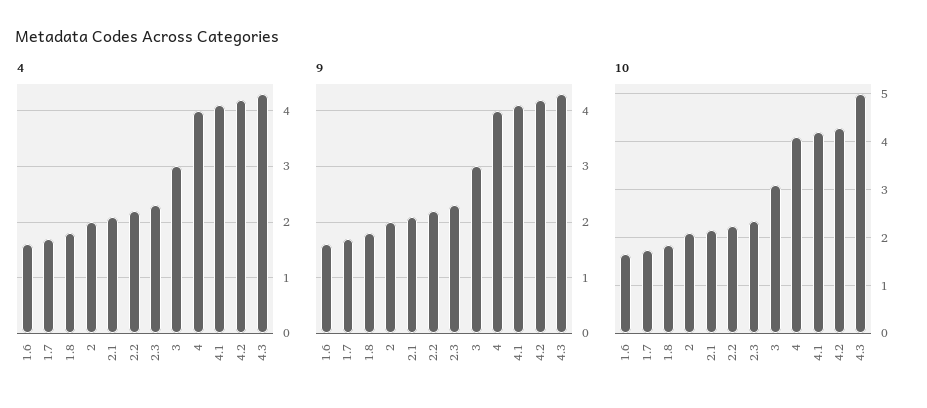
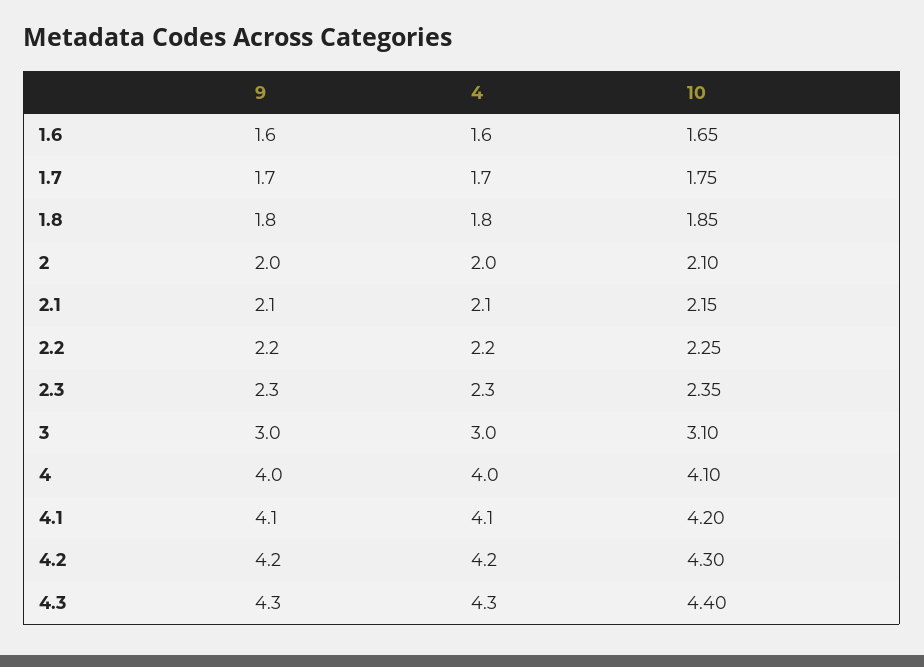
10, 4.3: 5 -> 4.4

